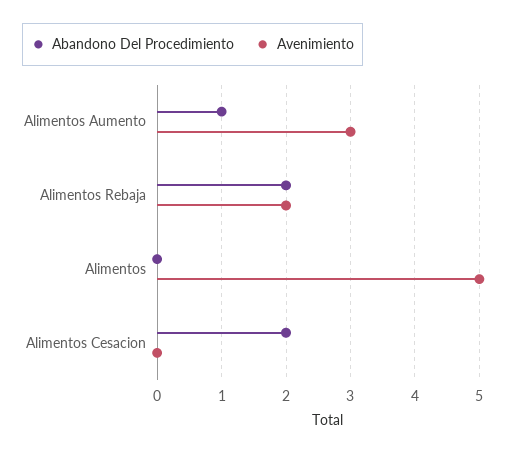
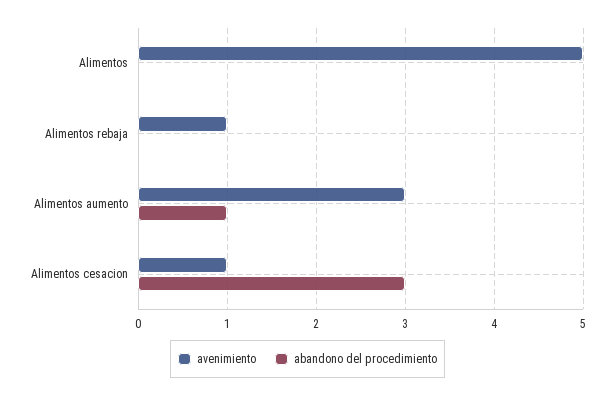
Abandono Del Procedimiento, Alimentos Rebaja: 2 -> 0
Avenimiento, Alimentos Rebaja: 2 -> 1
Abandono Del Procedimiento, Alimentos Cesacion: 2 -> 3
Avenimiento, Alimentos Cesacion: 0 -> 1

